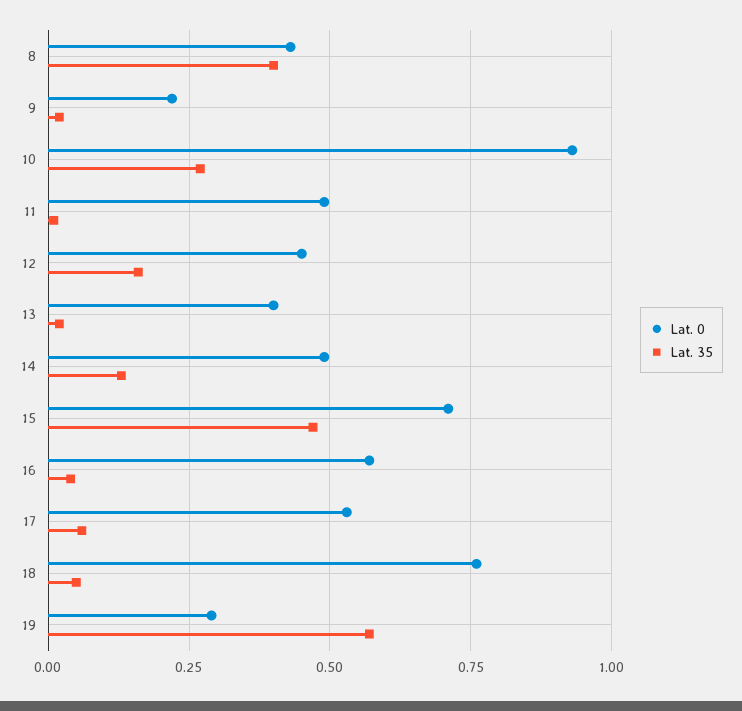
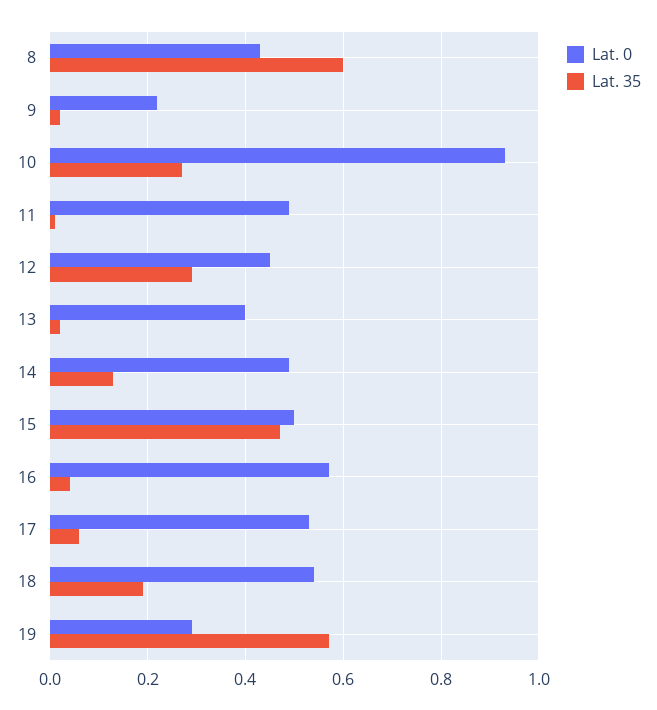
Lat. 35, 8: 0.4 -> 0.6
Lat. 35, 12: 0.15 -> 0.3
Lat. 0, 15: 0.7 -> 0.5
Lat. 0, 18: 0.75 -> 0.55
Lat. 35, 18: 0.05 -> 0.2

